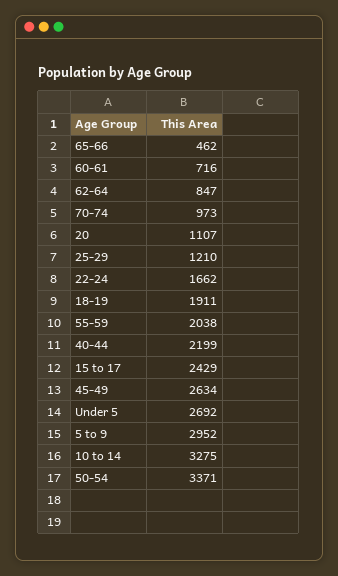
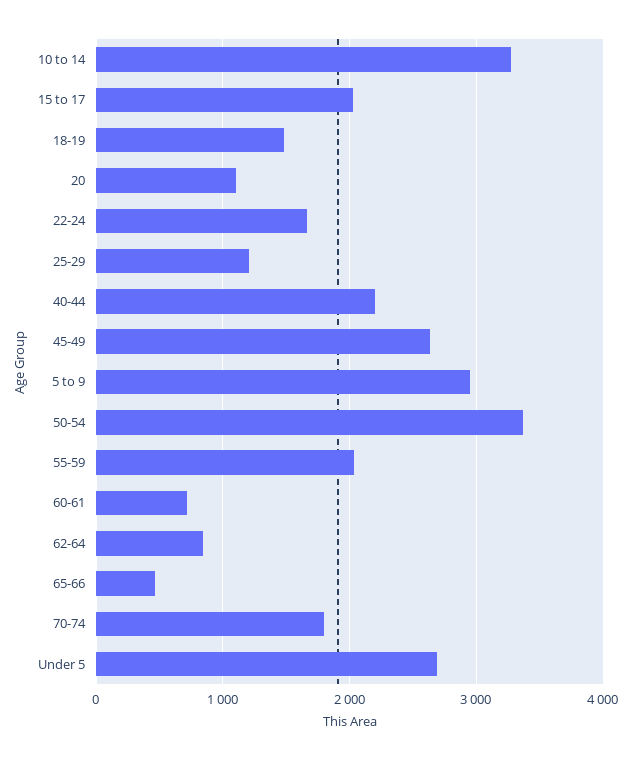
70-74: 973 -> 1800
18-19: 1911 -> 1500
15 to 17: 2429 -> 2000

